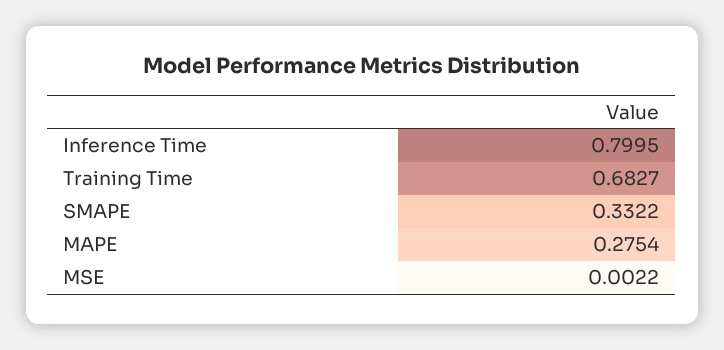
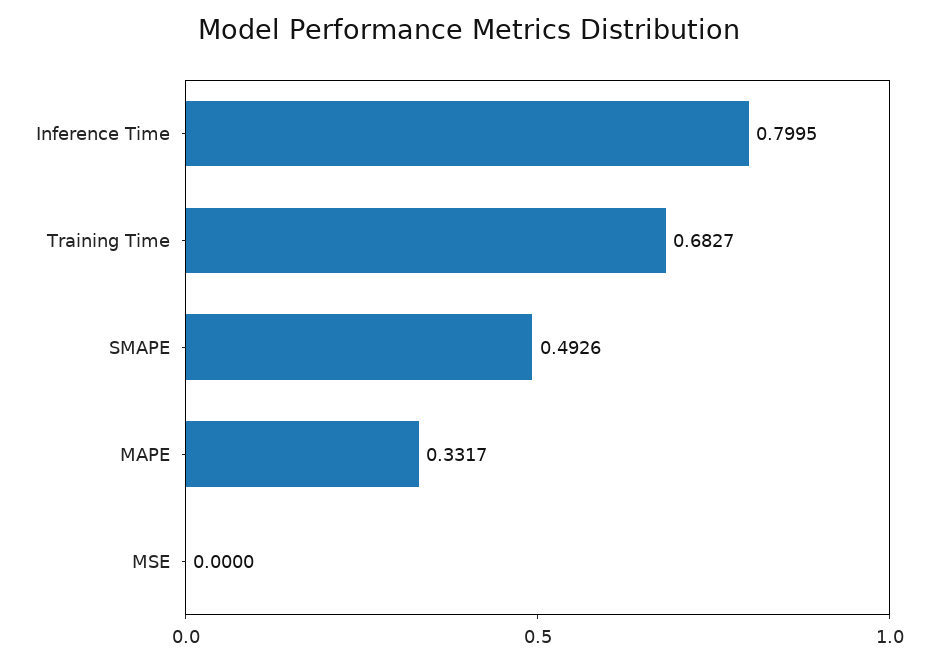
SMAPE: 0.3322 -> 0.4926
MAPE: 0.2754 -> 0.3317
MSE: 0.0022 -> 0

